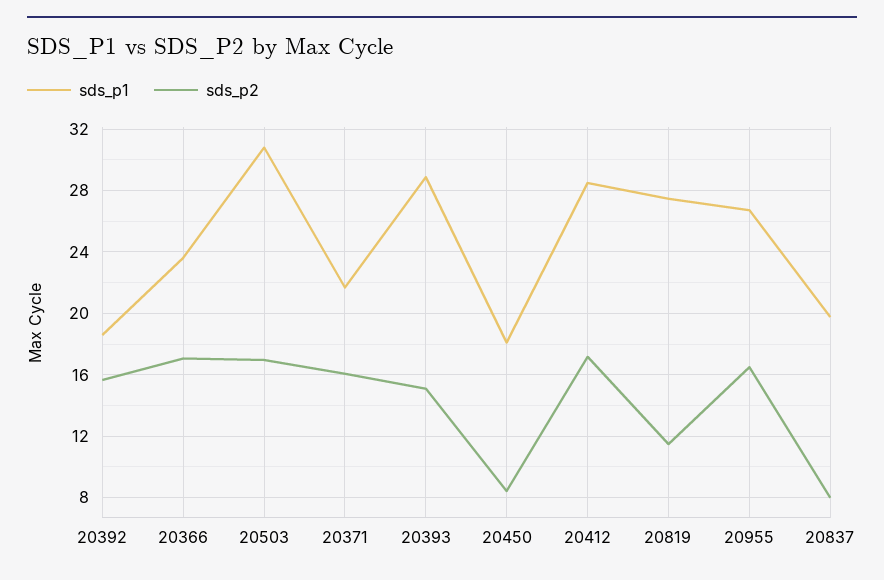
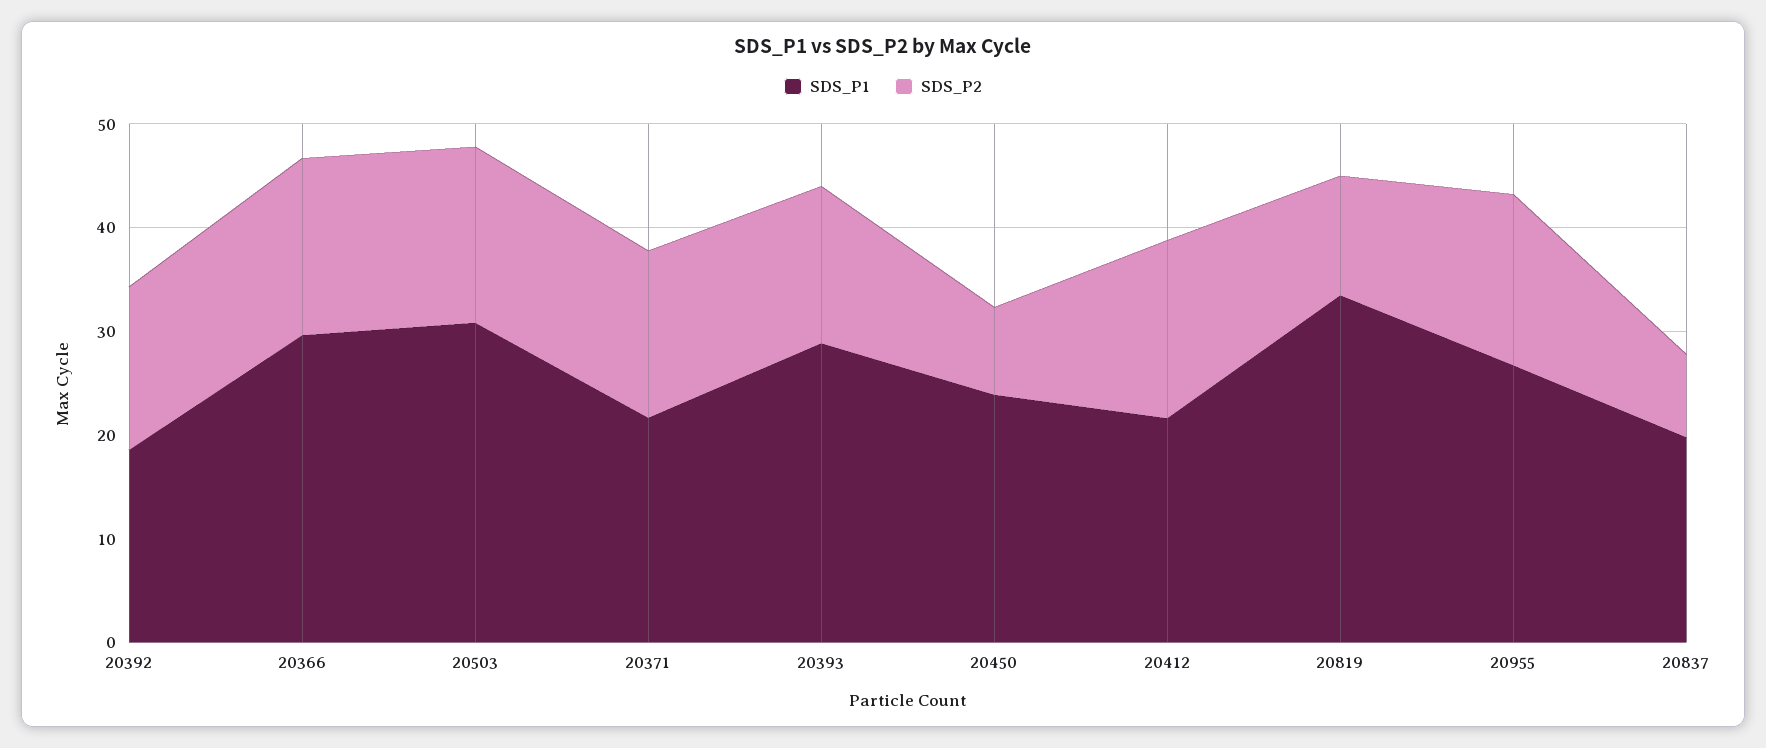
sds_p1, 20366: 23.5 -> 30
sds_p1, 20450: 18 -> 24
sds_p1, 20412: 28.5 -> 22
sds_p1, 20819: 27.5 -> 34

